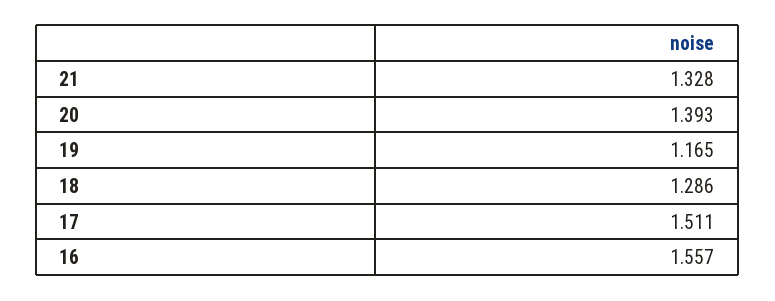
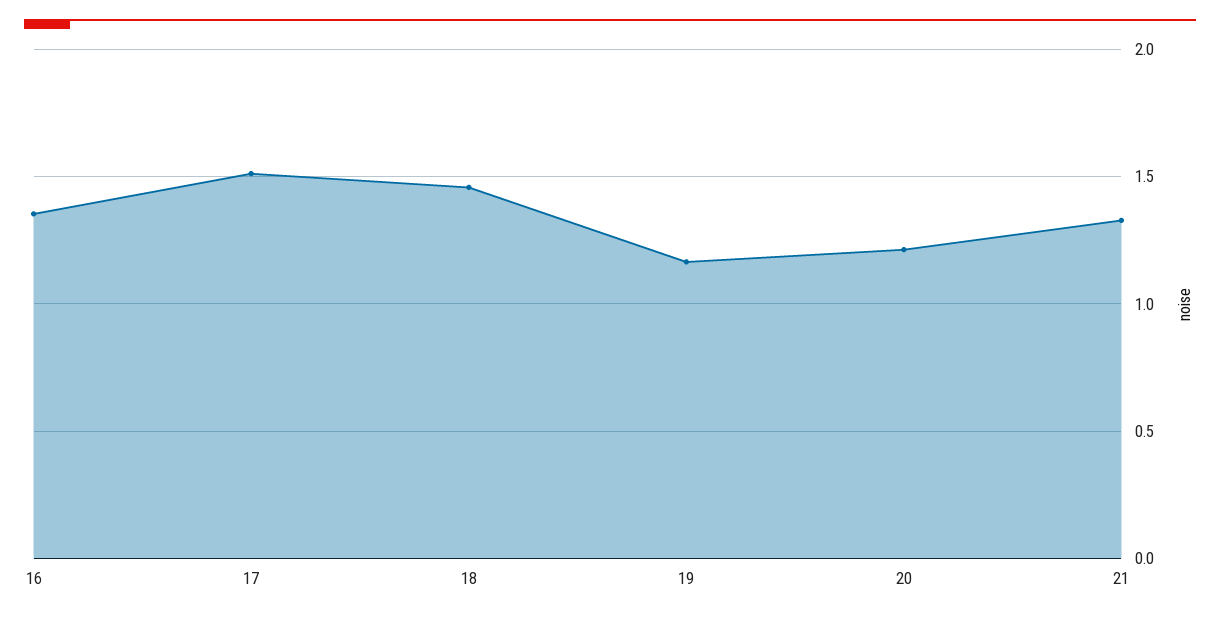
20: 1.393 -> 1.2
18: 1.286 -> 1.45
16: 1.557 -> 1.35

